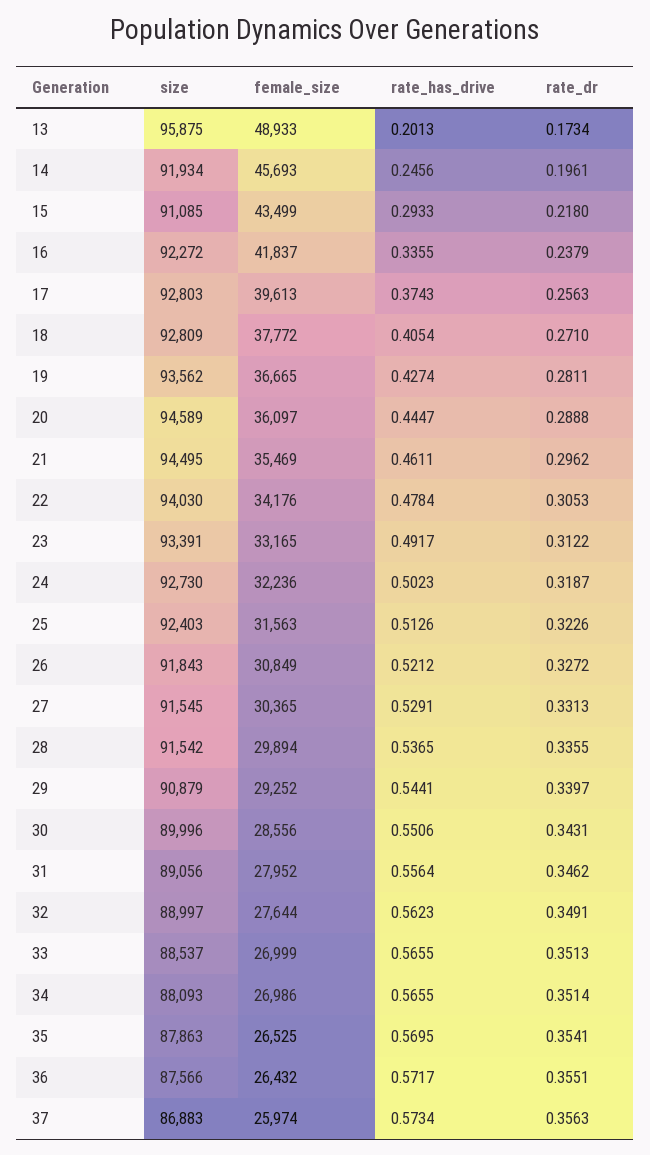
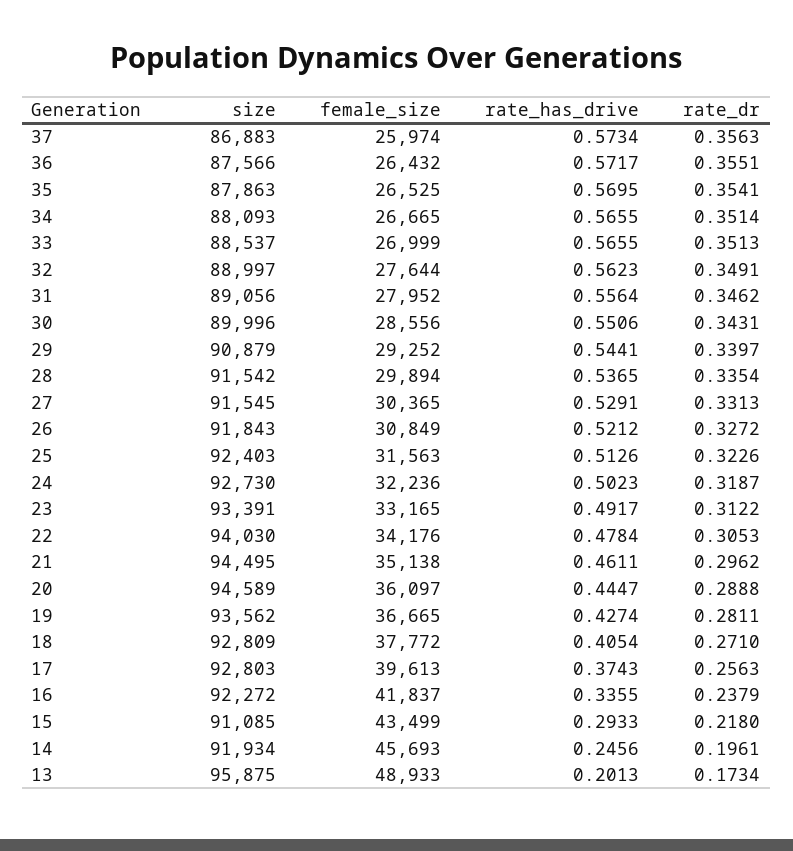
female_size, 21: 35469 -> 35138
rate_dr, 28: 0.3355 -> 0.3354
female_size, 34: 26986 -> 26665

